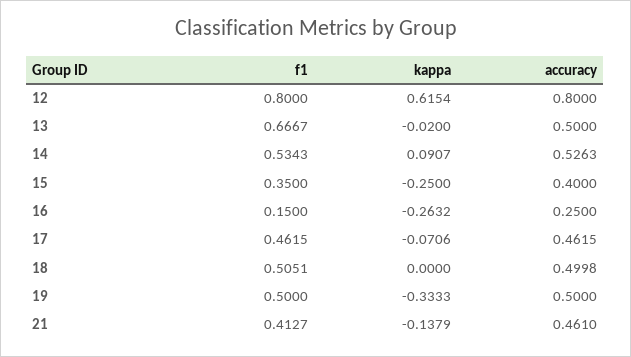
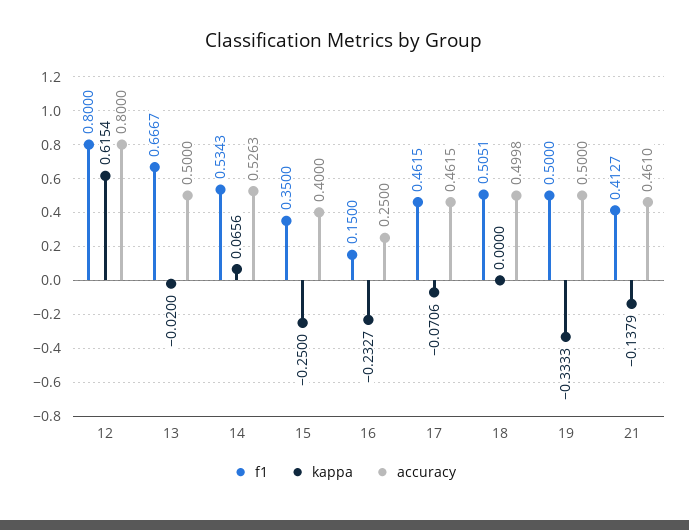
kappa, 14: 0.0907 -> 0.0656
kappa, 16: -0.2632 -> -0.2327

